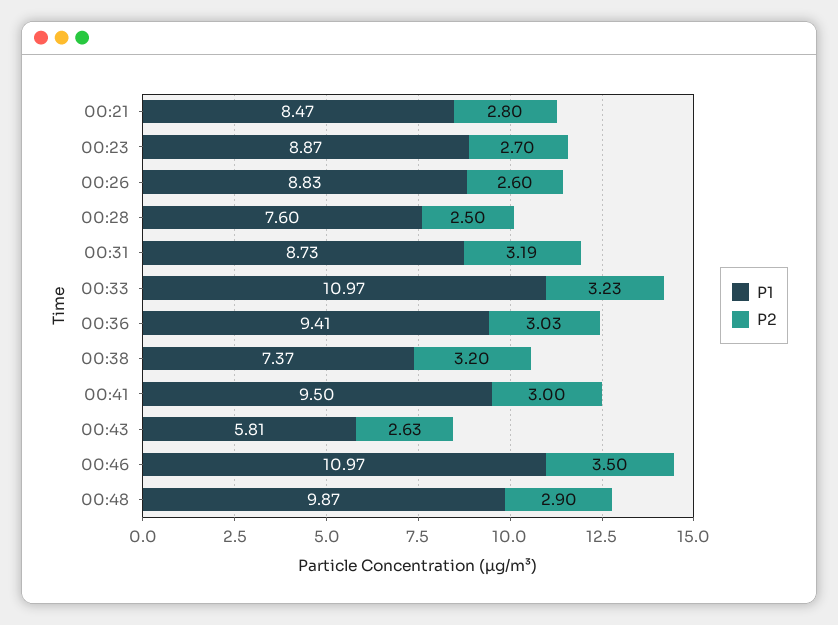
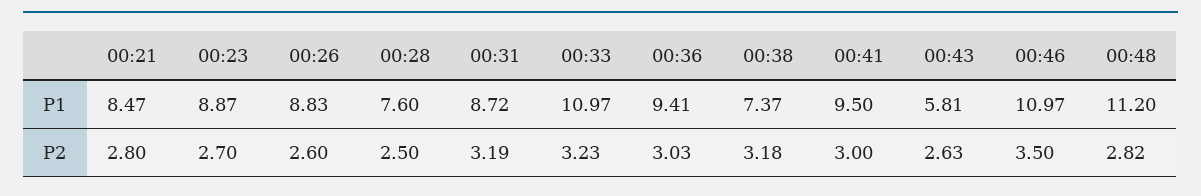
P1, 00:31: 8.73 -> 8.72
P2, 00:38: 3.2 -> 3.18
P1, 00:48: 9.87 -> 11.2
P2, 00:48: 2.9 -> 2.82

